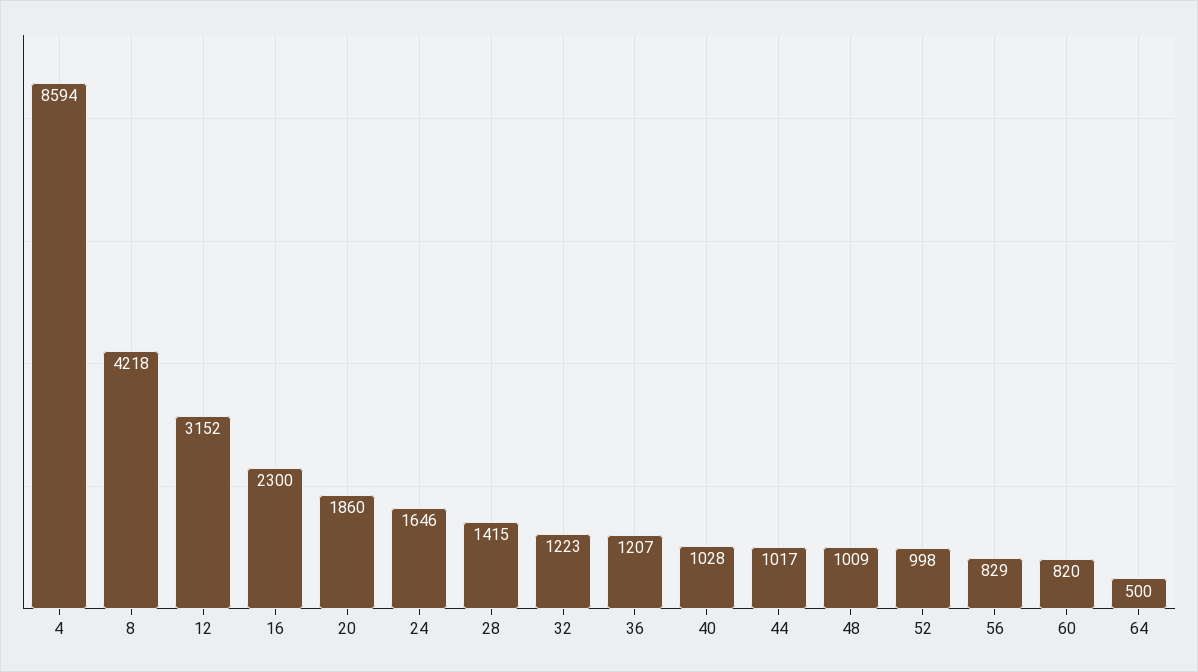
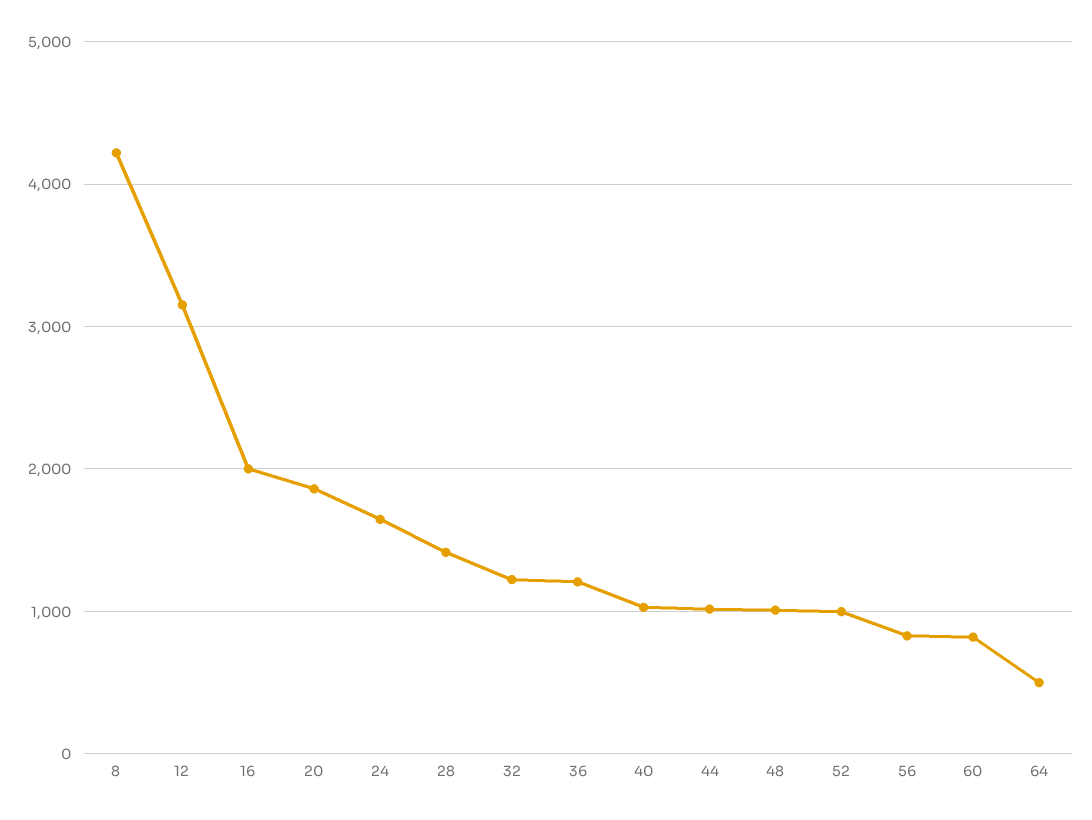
4: 8594 -> none
16: 2300 -> 2000

